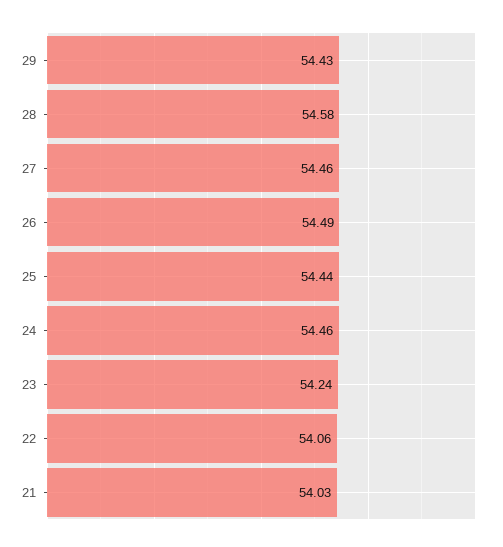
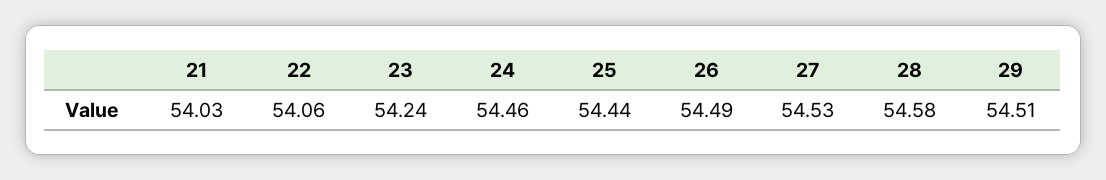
29: 54.43 -> 54.51
27: 54.46 -> 54.53

